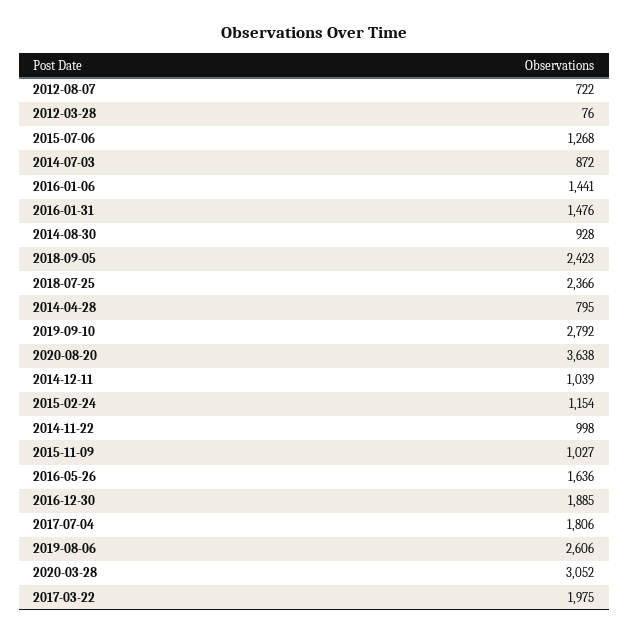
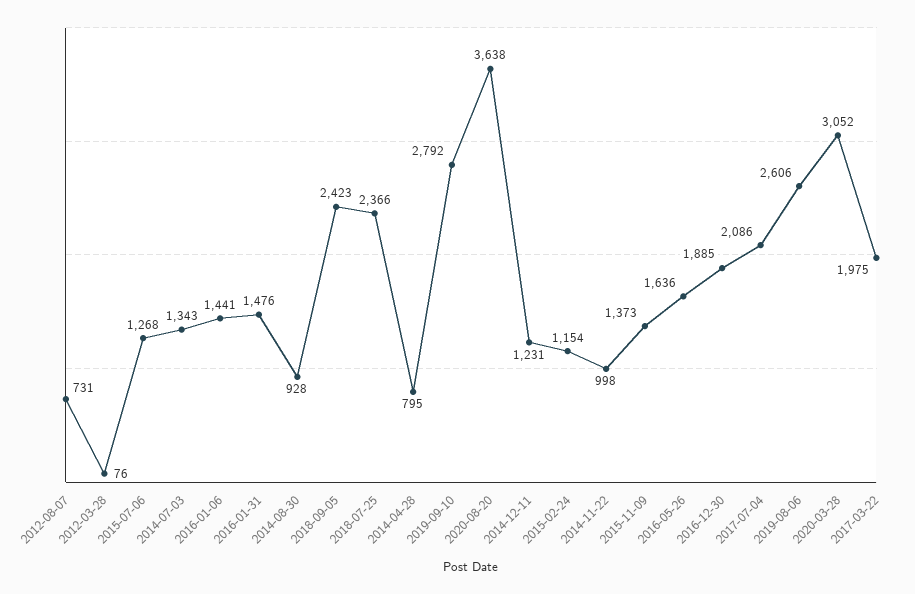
2012-08-07: 722 -> 731
2014-07-03: 872 -> 1343
2014-12-11: 1039 -> 1231
2015-11-09: 1027 -> 1373
2017-07-04: 1806 -> 2086

